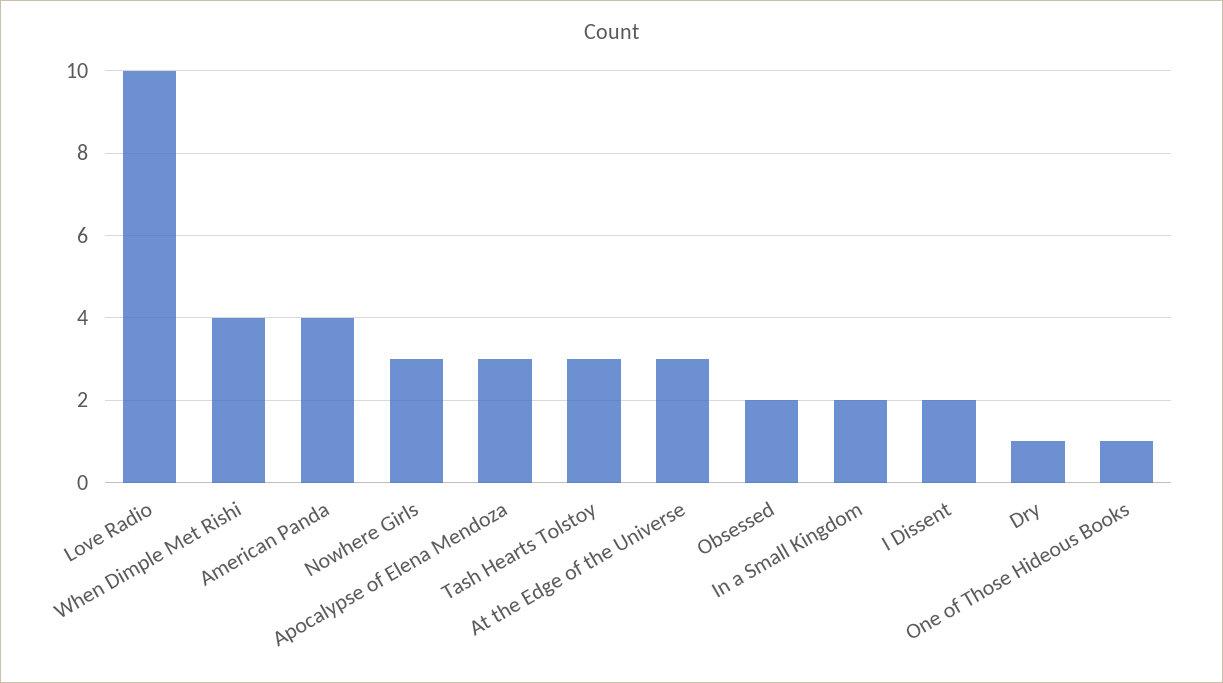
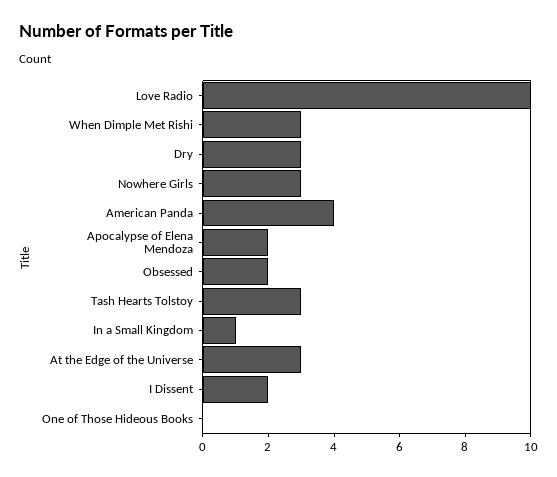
When Dimple Met Rishi: 4 -> 3
Apocalypse of Elena Mendoza: 3 -> 2
In a Small Kingdom: 2 -> 1
Dry: 1 -> 3
One of Those Hideous Books: 1 -> 0

